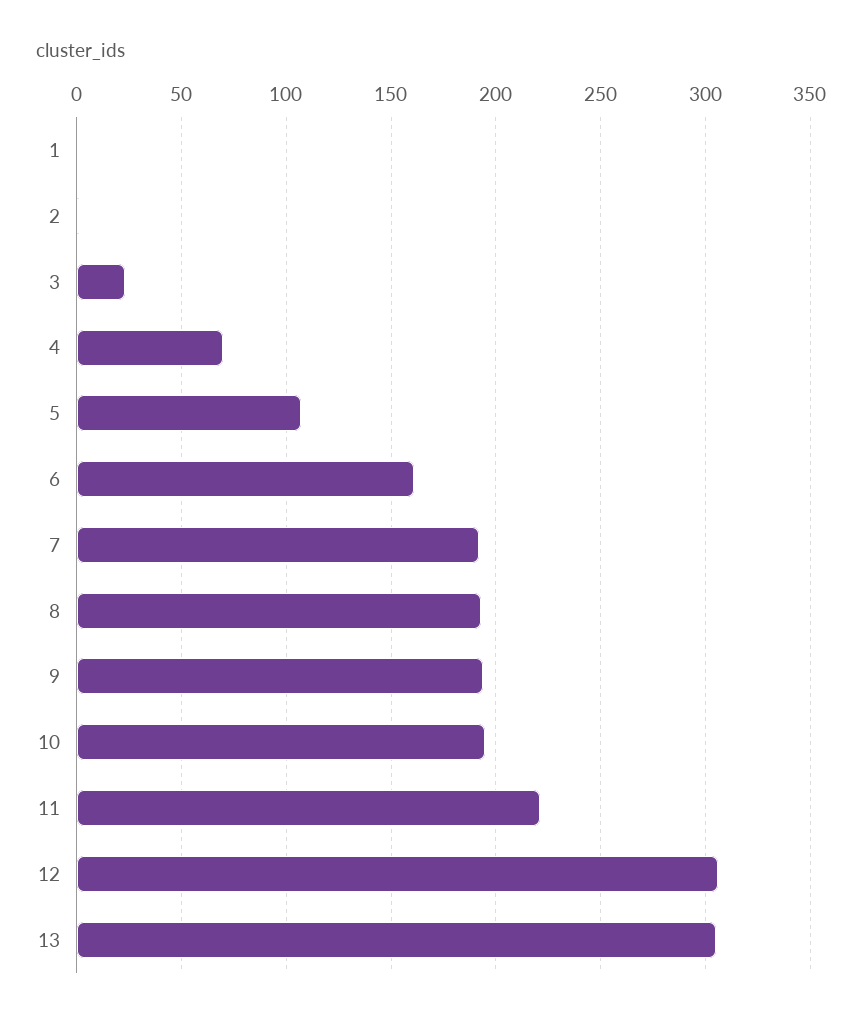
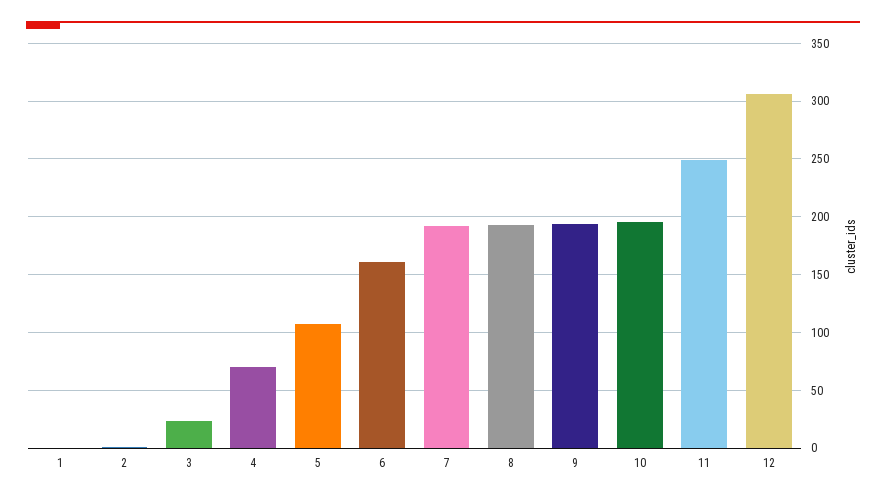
11: 220 -> 250
13: 305 -> none

